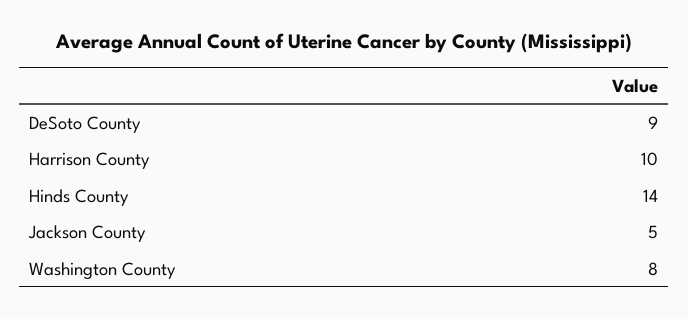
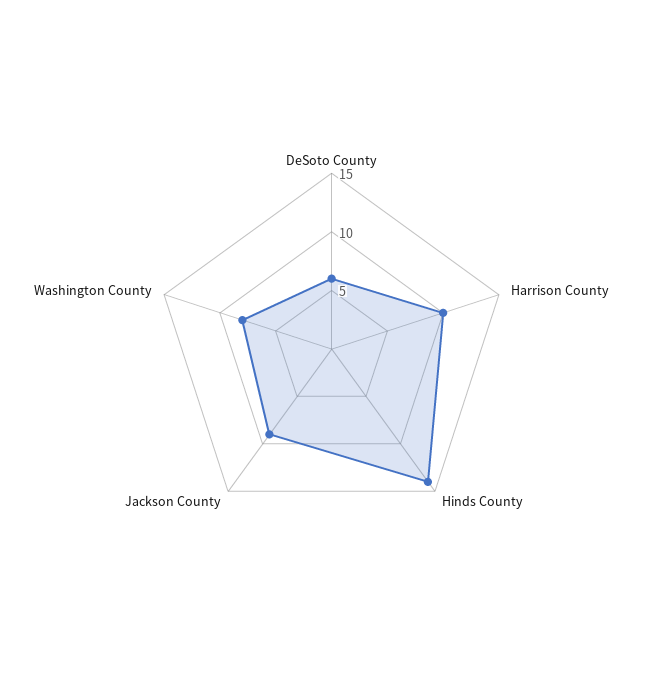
DeSoto County: 9 -> 6
Jackson County: 5 -> 9

